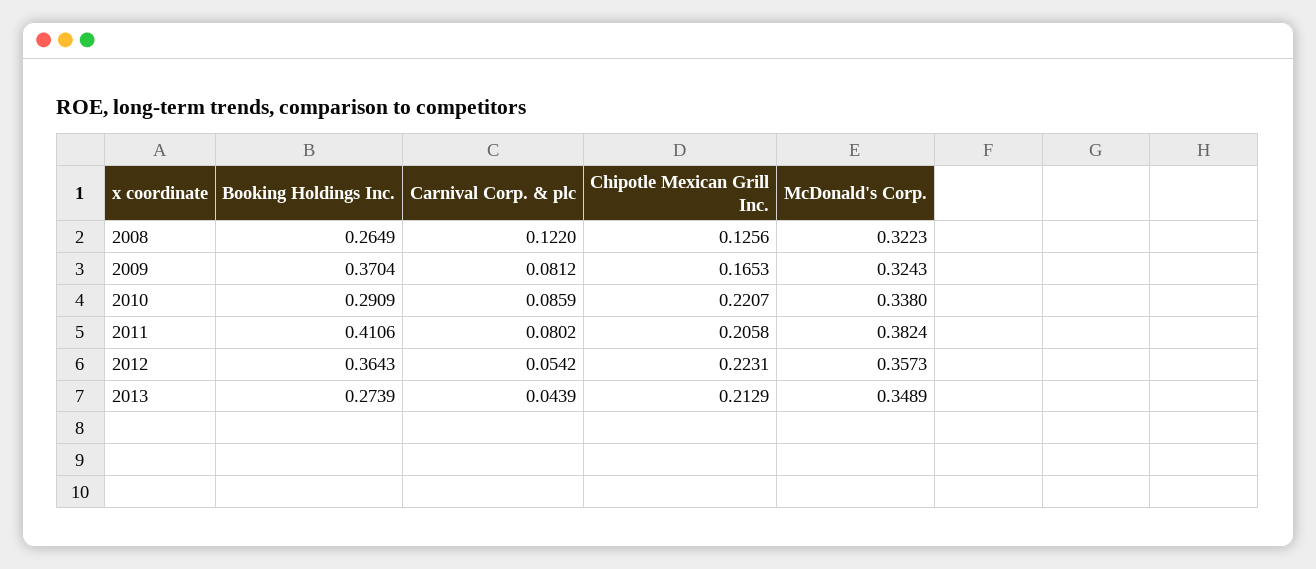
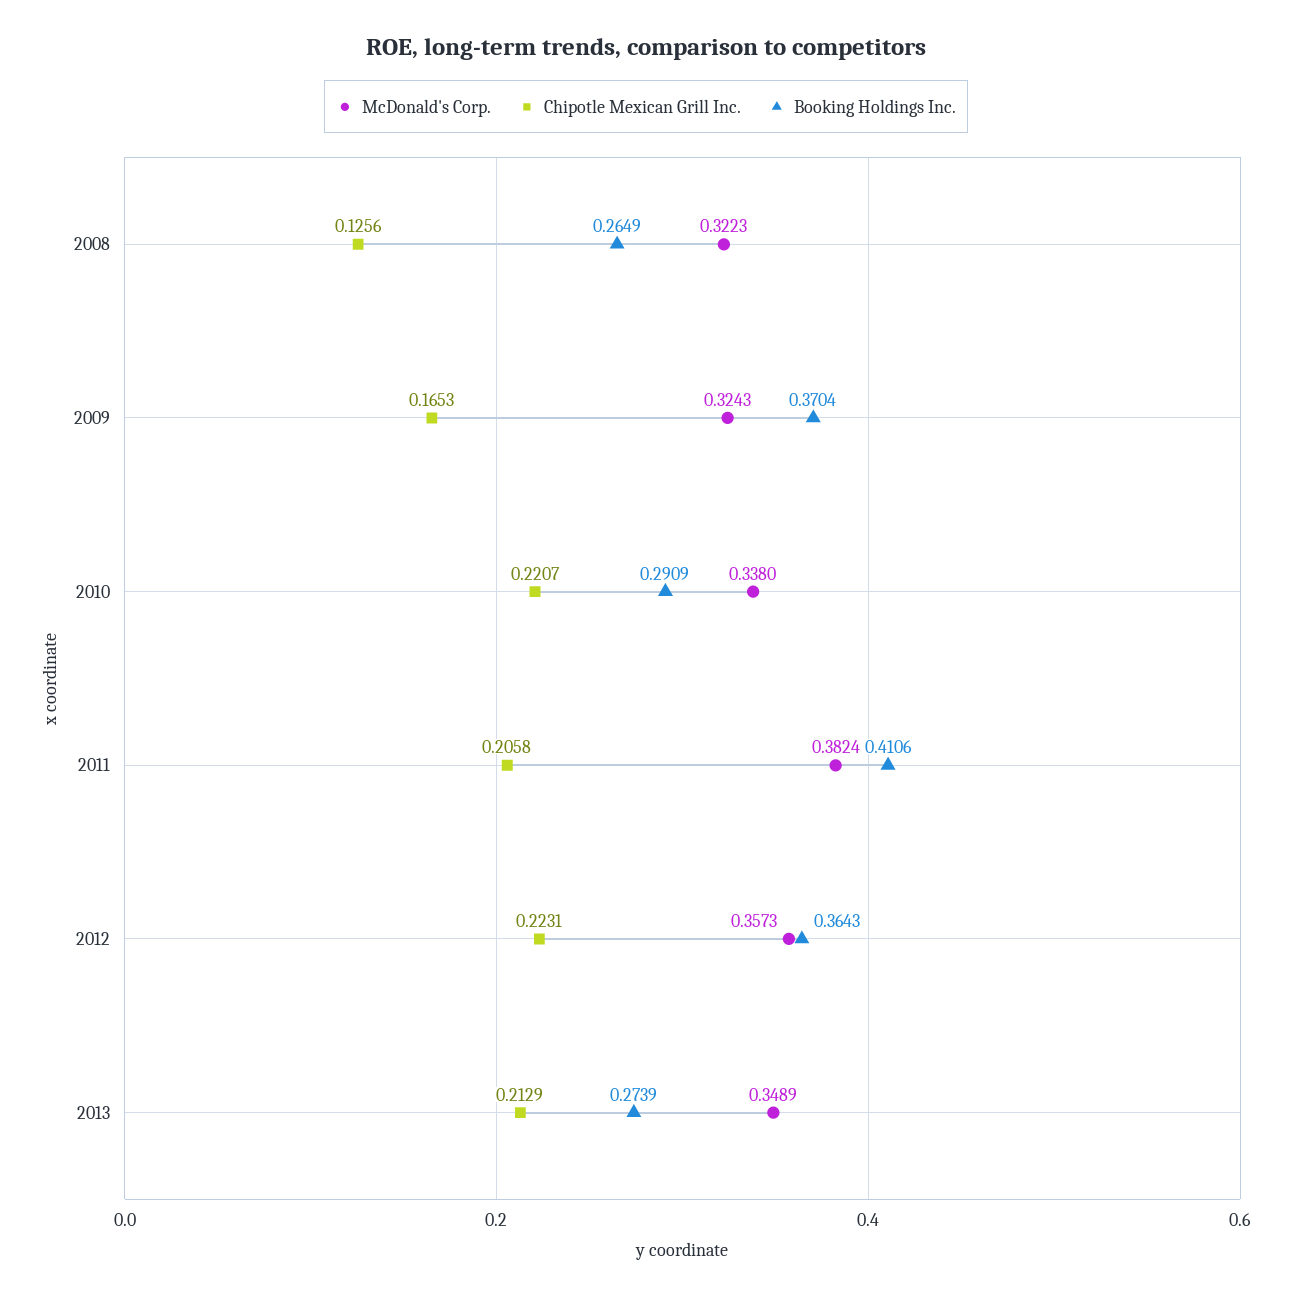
Carnival Corp. & plc, 2008: 0.122 -> none
Carnival Corp. & plc, 2009: 0.0812 -> none
Carnival Corp. & plc, 2010: 0.0859 -> none
Carnival Corp. & plc, 2011: 0.0802 -> none
Carnival Corp. & plc, 2012: 0.0542 -> none
Carnival Corp. & plc, 2013: 0.0439 -> none

